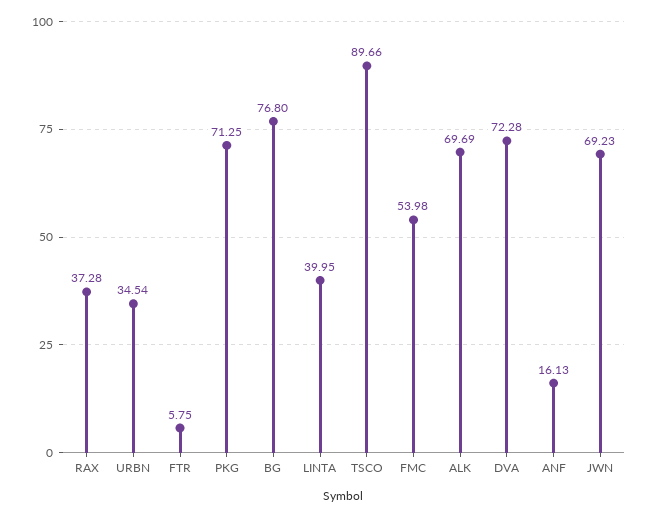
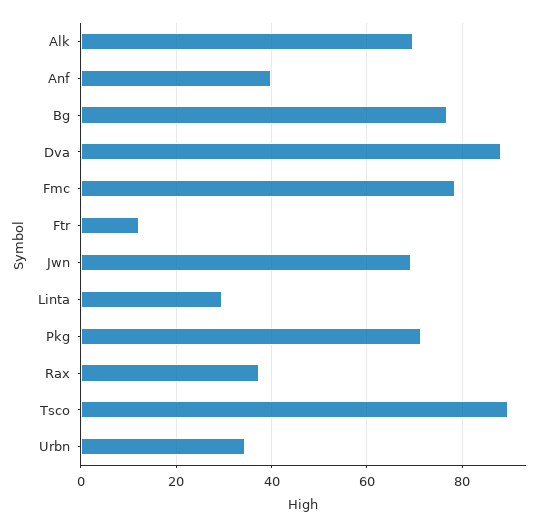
FTR: 5.75 -> 12
LINTA: 39.95 -> 30
FMC: 53.98 -> 78
DVA: 72.28 -> 88
ANF: 16.13 -> 40

